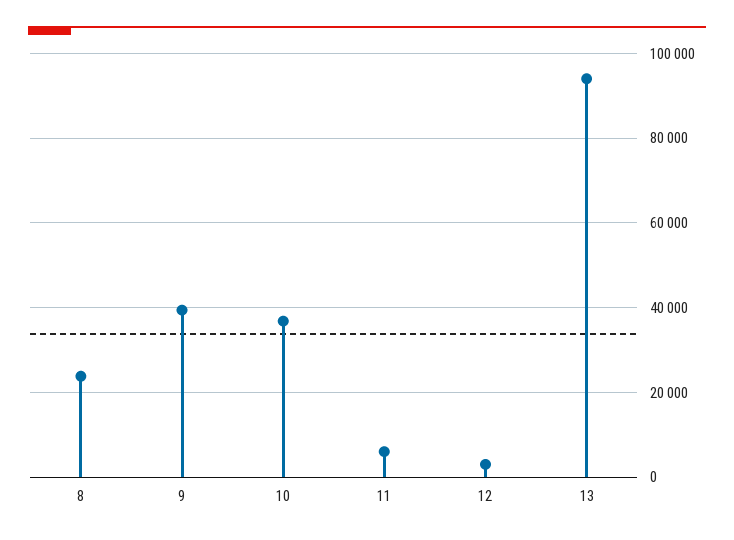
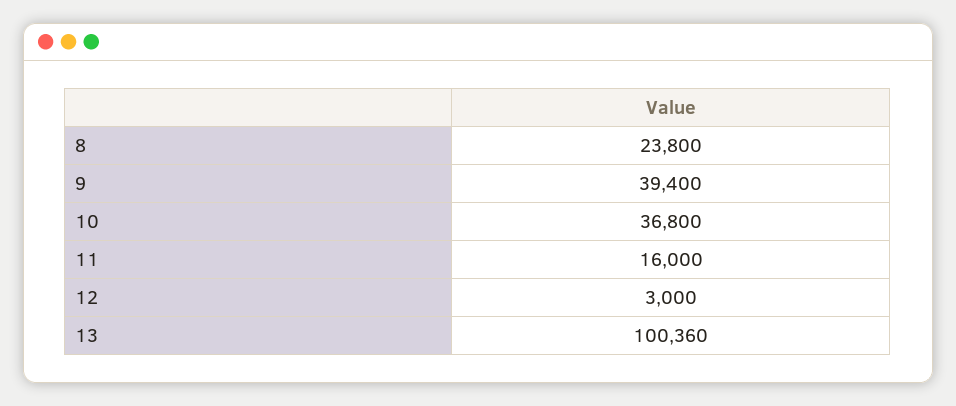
11: 6000 -> 16000
13: 94000 -> 100360

